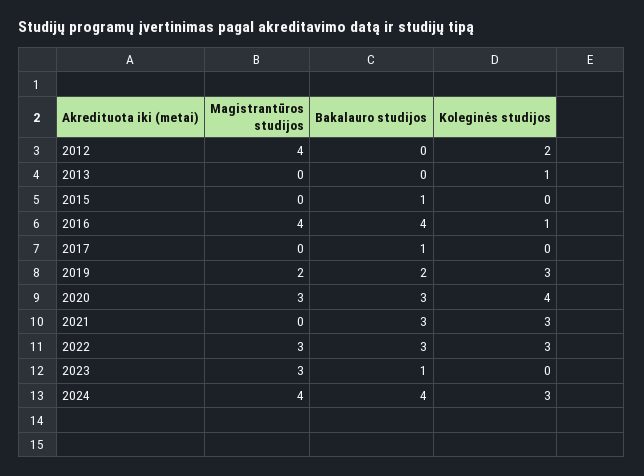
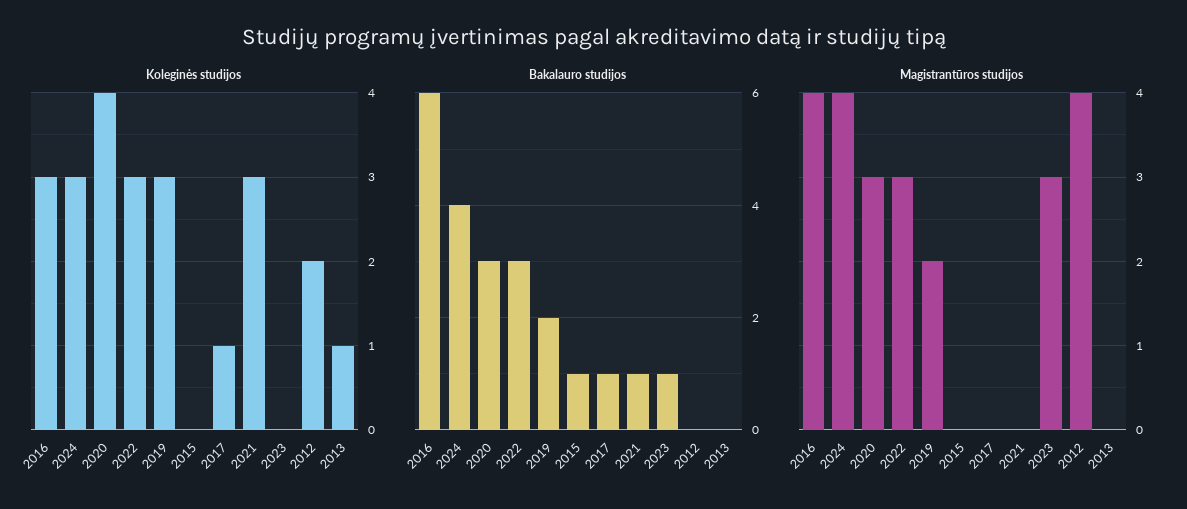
Bakalauro studijos, 2016: 4 -> 6
Koleginės studijos, 2016: 1 -> 3
Koleginės studijos, 2017: 0 -> 1
Bakalauro studijos, 2021: 3 -> 1

